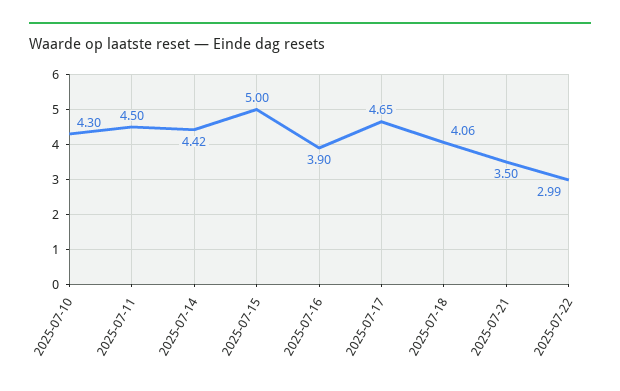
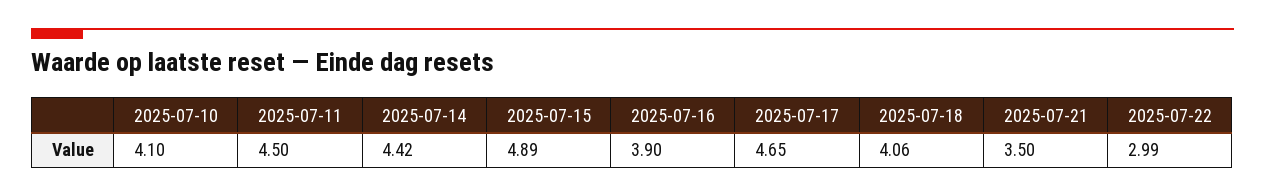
2025-07-10: 4.3 -> 4.1
2025-07-15: 5 -> 4.89

